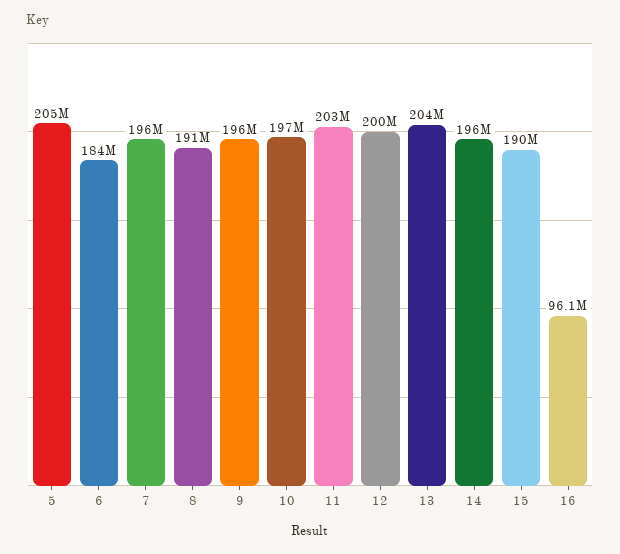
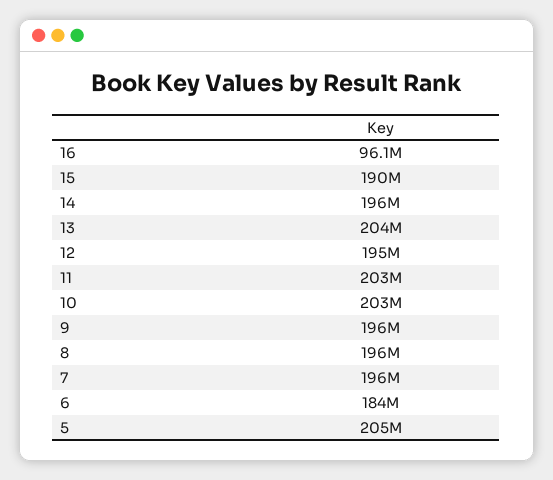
8: 191000000 -> 196000000
10: 197000000 -> 203000000
12: 200000000 -> 195000000

